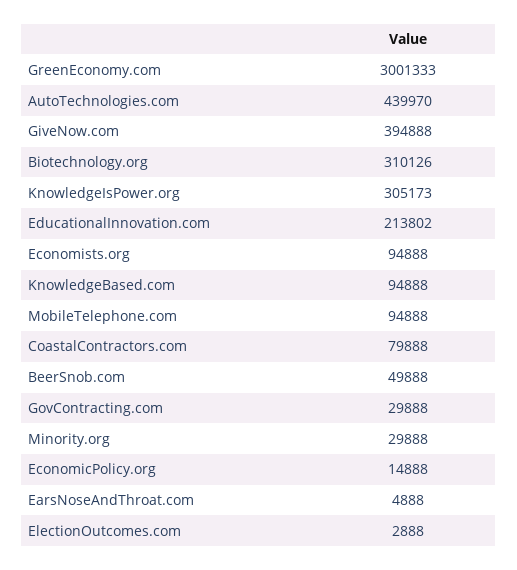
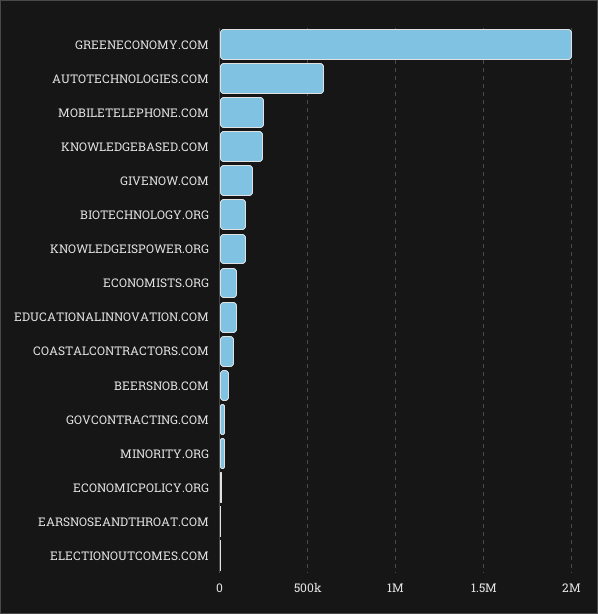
GreenEconomy.com: 3001333 -> 2000000
AutoTechnologies.com: 439970 -> 600000
GiveNow.com: 394888 -> 200000
Biotechnology.org: 310126 -> 150000
KnowledgeIsPower.org: 305173 -> 150000
EducationalInnovation.com: 213802 -> 100000
KnowledgeBased.com: 94888 -> 250000
MobileTelephone.com: 94888 -> 250000

